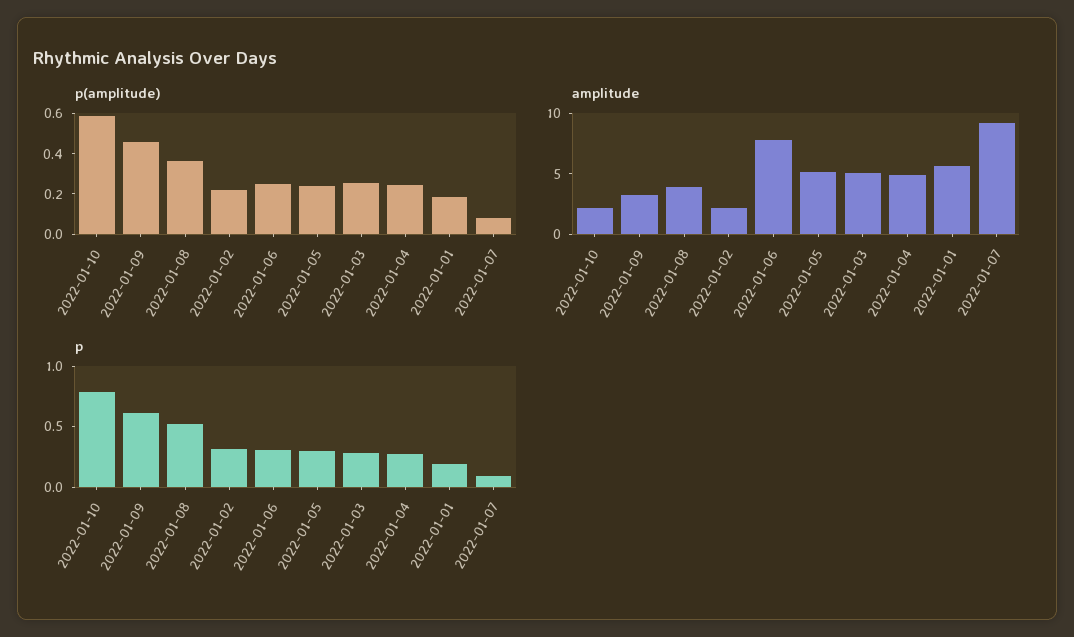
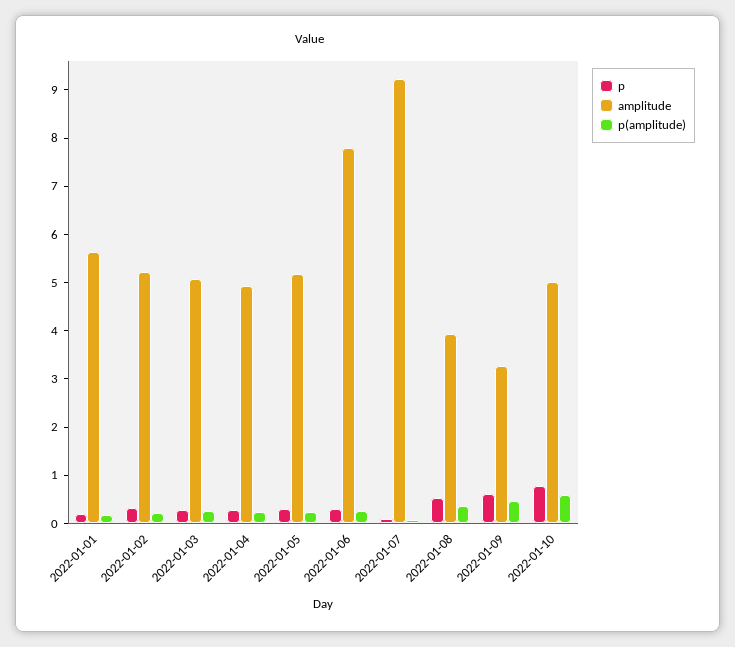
amplitude, 2022-01-10: 2 -> 5
amplitude, 2022-01-02: 2 -> 5.2

